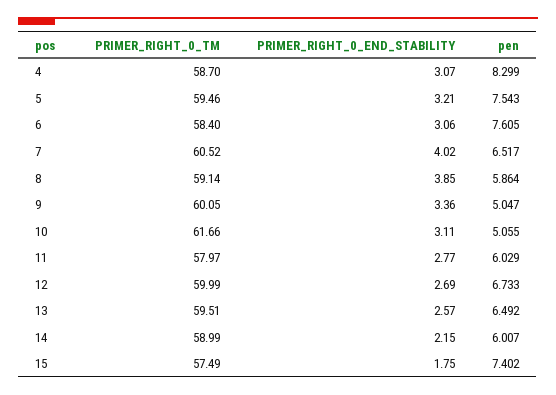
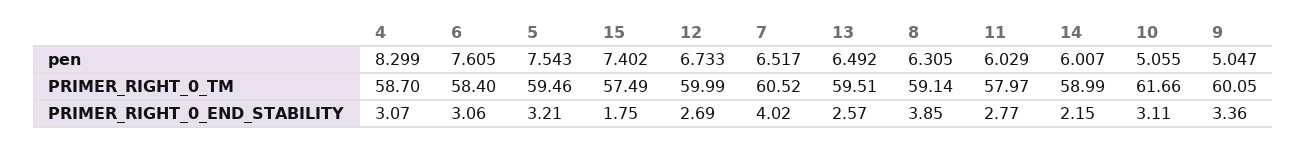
pen, 8: 5.864 -> 6.305

